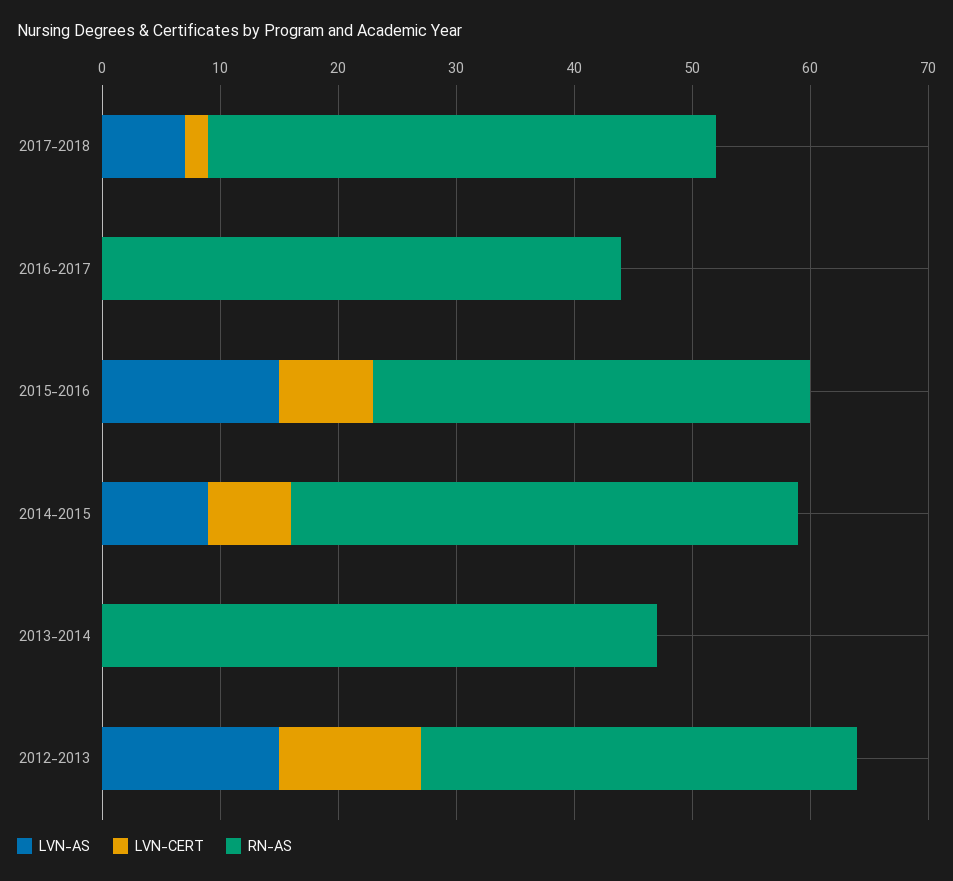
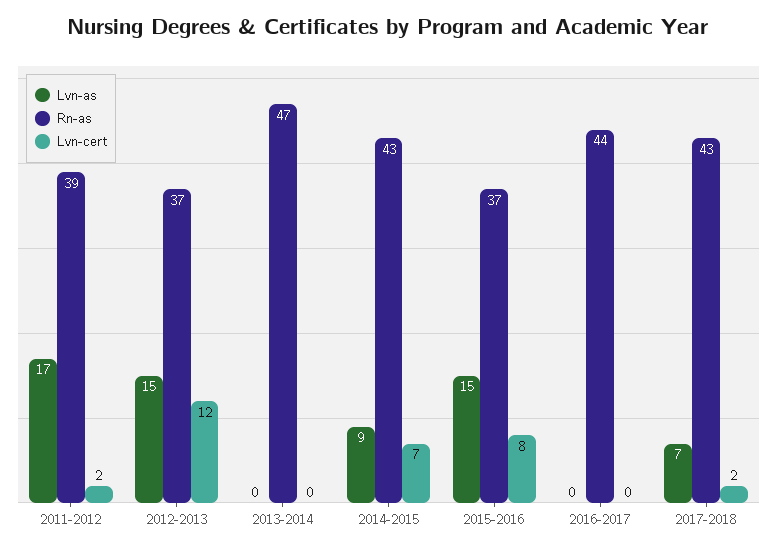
LVN-AS, 2011-2012: none -> 17
RN-AS, 2011-2012: none -> 39
LVN-CERT, 2011-2012: none -> 2

